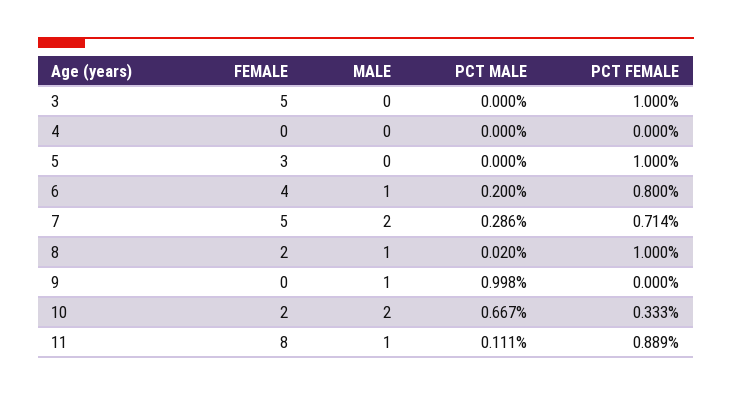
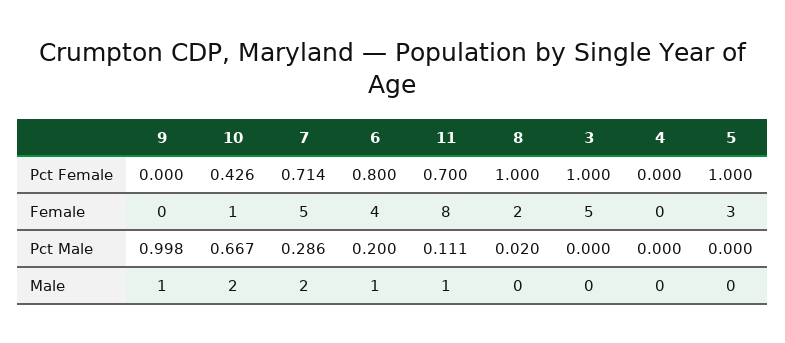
MALE, 8: 1 -> 0
FEMALE, 10: 2 -> 1
PCT FEMALE, 10: 0.333 -> 0.426
PCT FEMALE, 11: 0.889 -> 0.7

